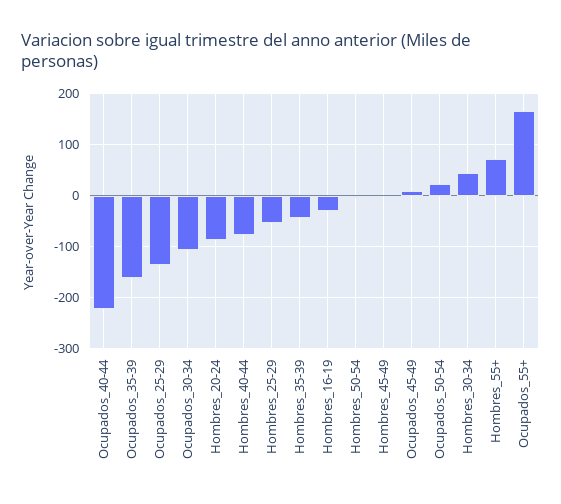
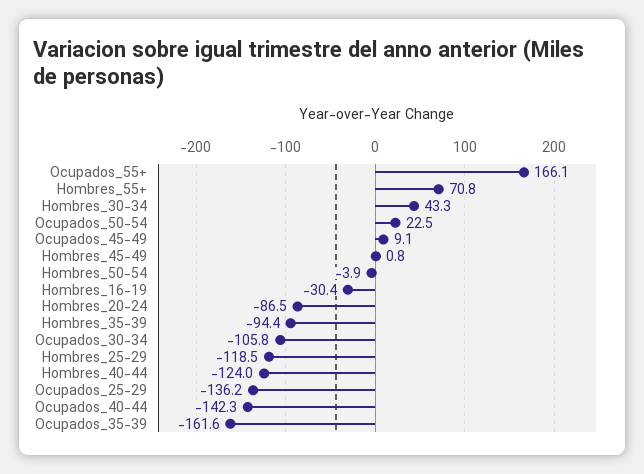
Ocupados_40-44: -220 -> -142.3
Hombres_40-44: -80 -> -124
Hombres_25-29: -60 -> -118.5
Hombres_35-39: -40 -> -94.4

